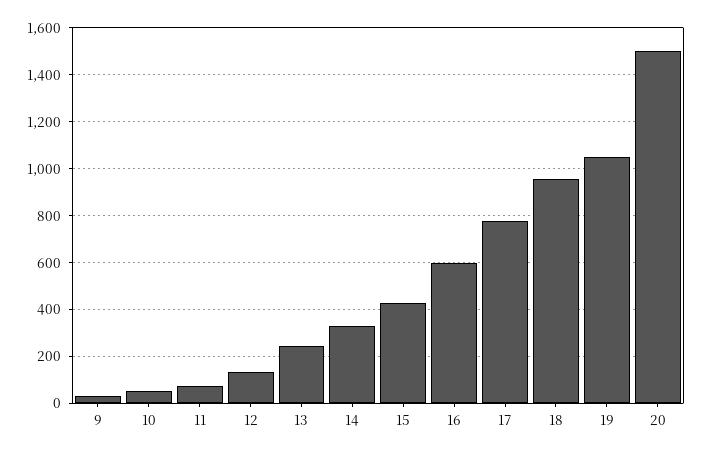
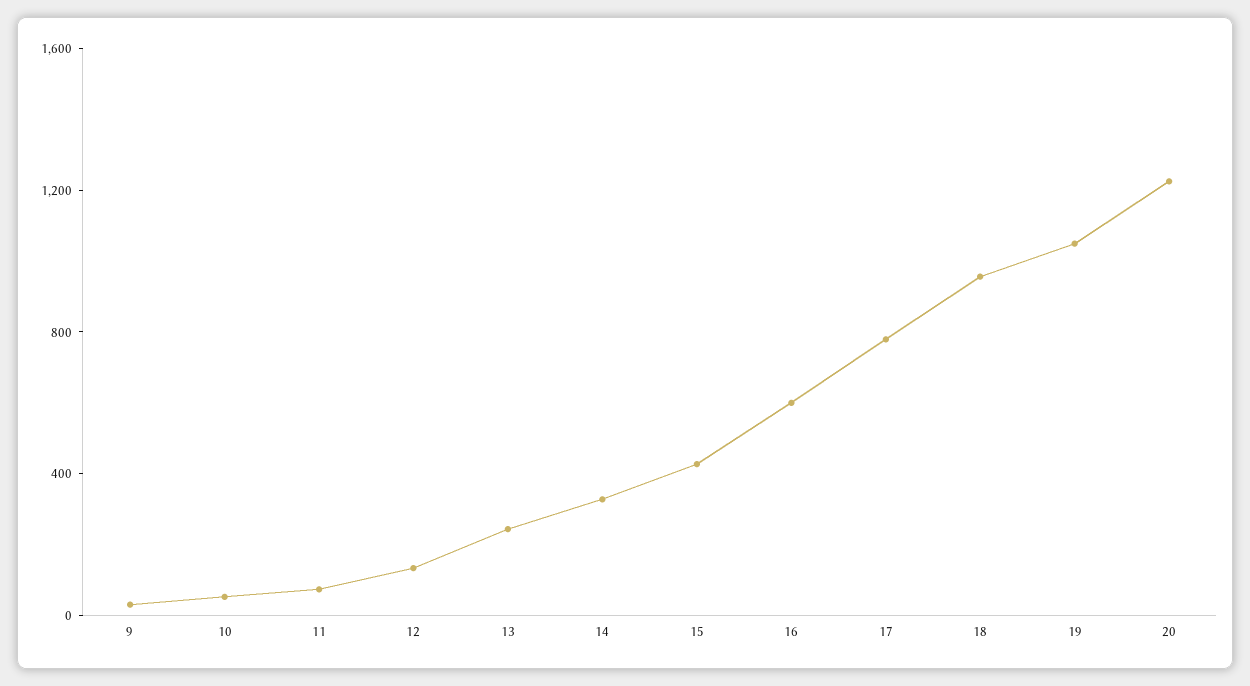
20: 1500 -> 1200

